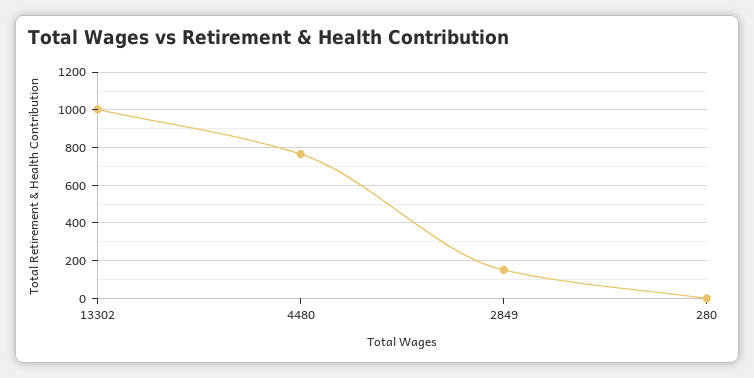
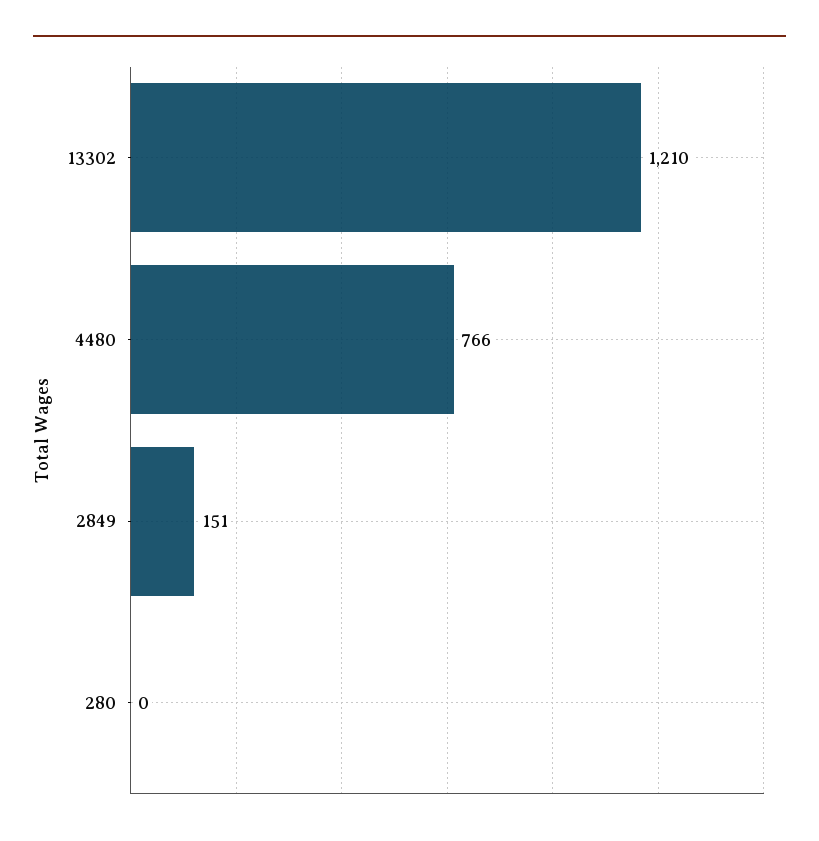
13302: 1000 -> 1210

